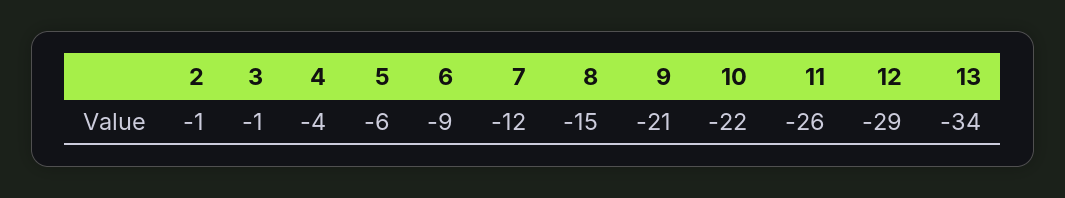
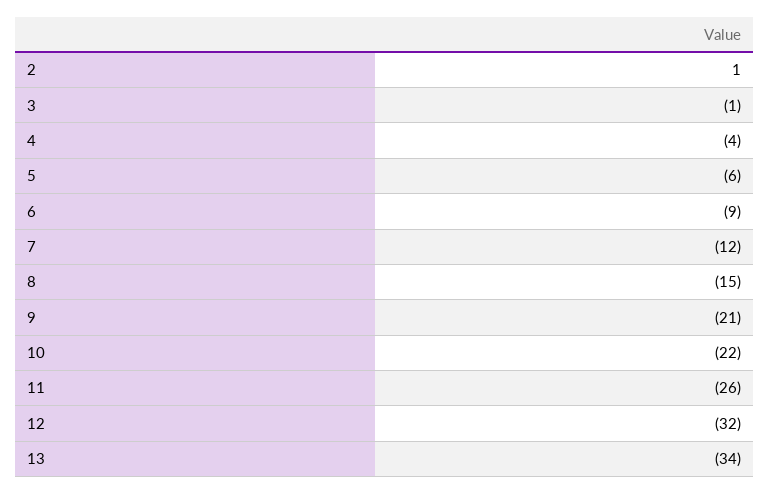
2: -1 -> 1
12: -29 -> -32

